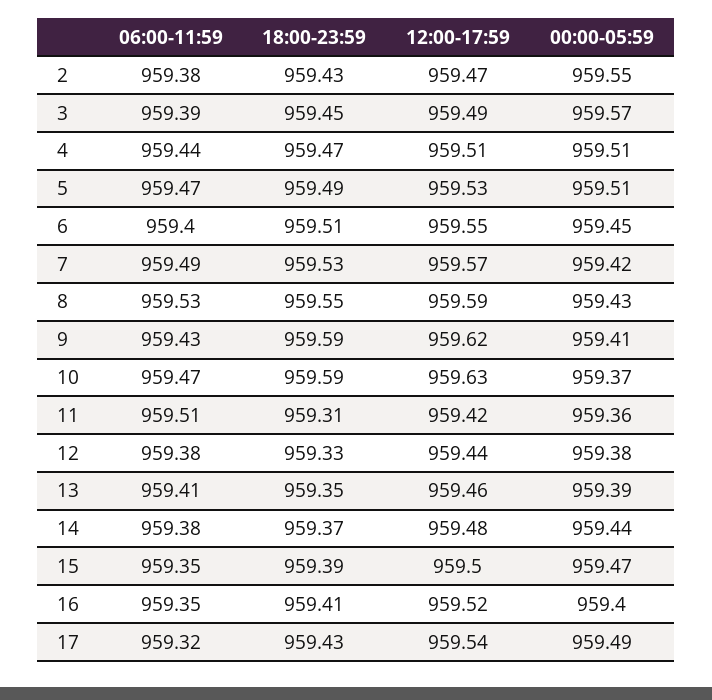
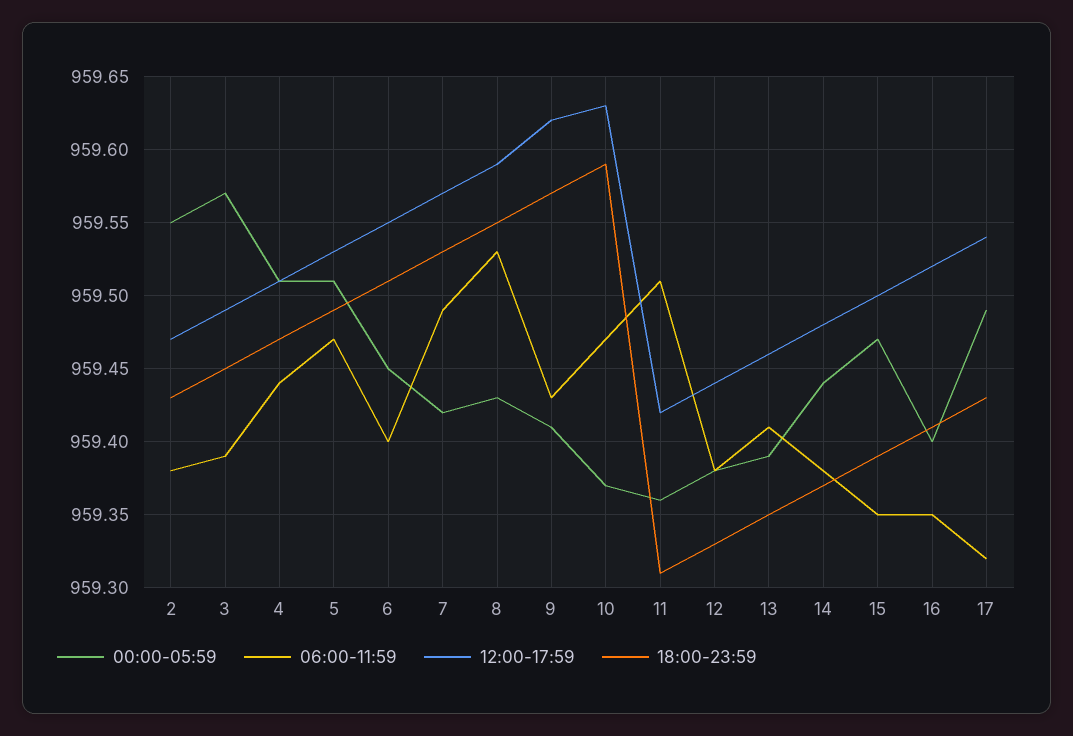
18:00-23:59, 9: 959.59 -> 959.57

